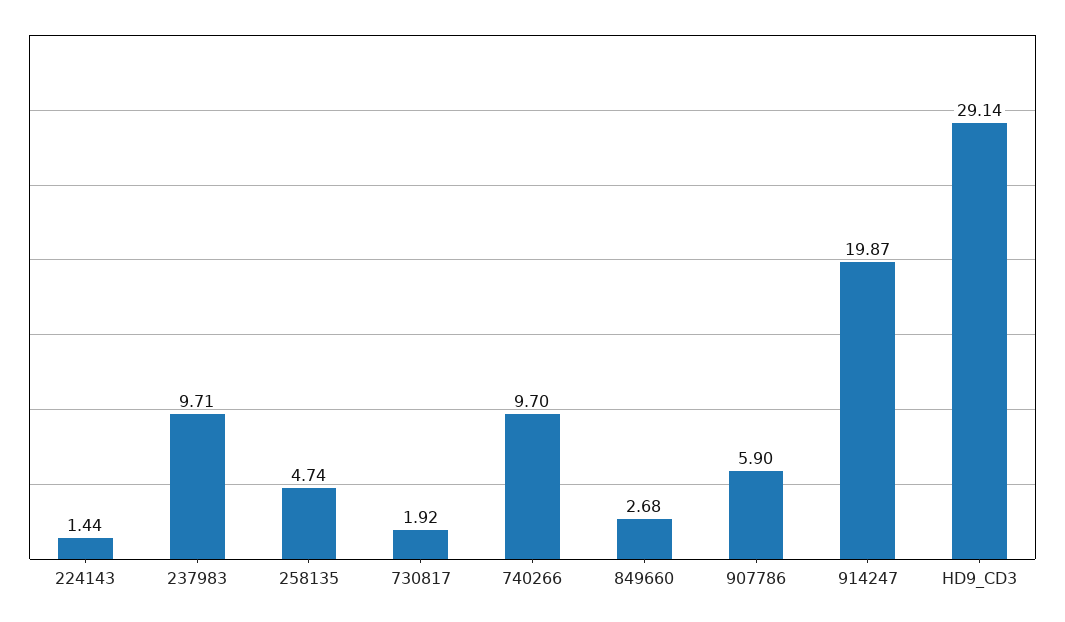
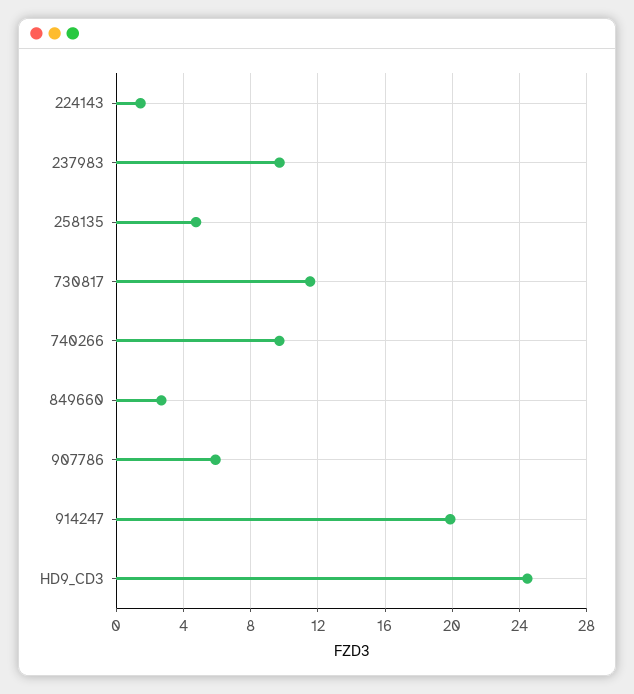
730817: 1.92 -> 11.5
HD9_CD3: 29.14 -> 24.5

